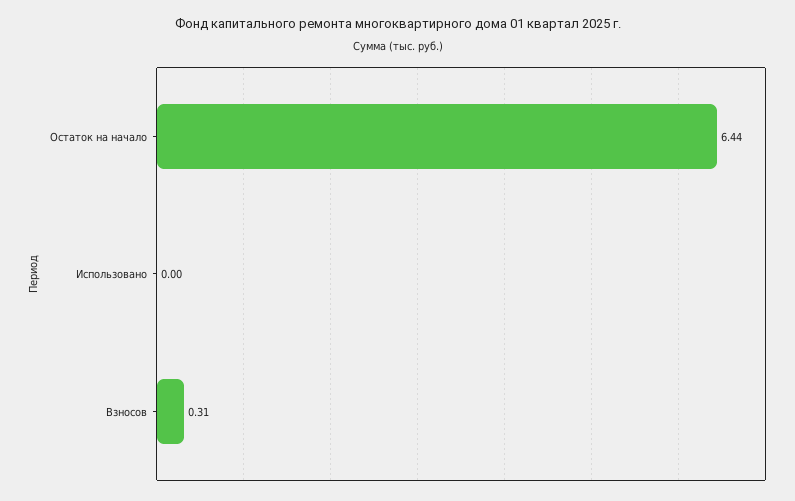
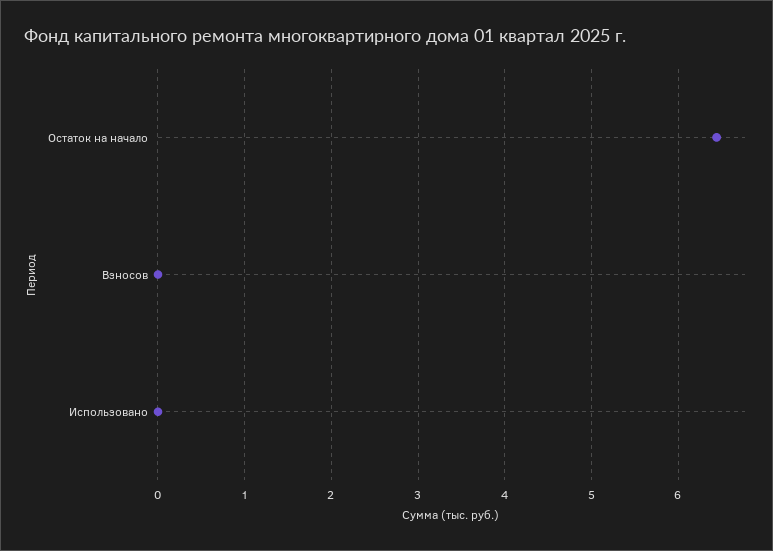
Взносов: 0.31 -> 0

